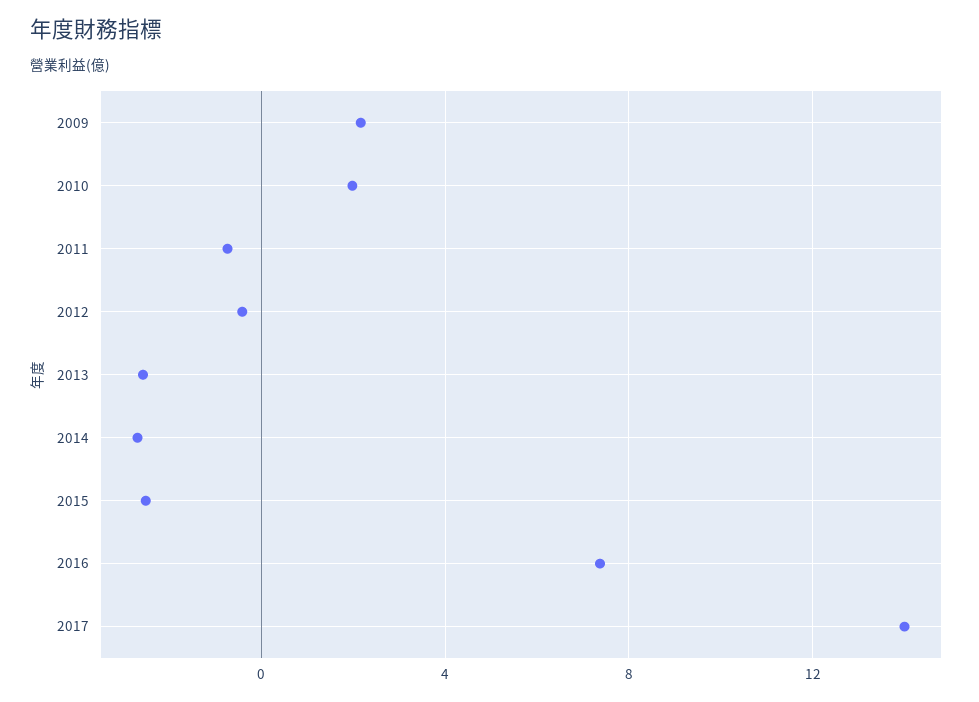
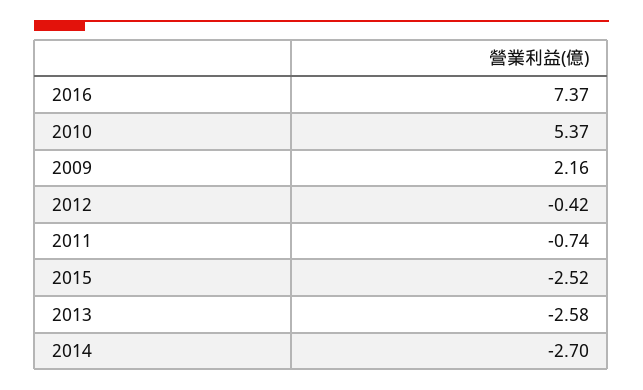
2010: 2 -> 5.37
2017: 14 -> none

